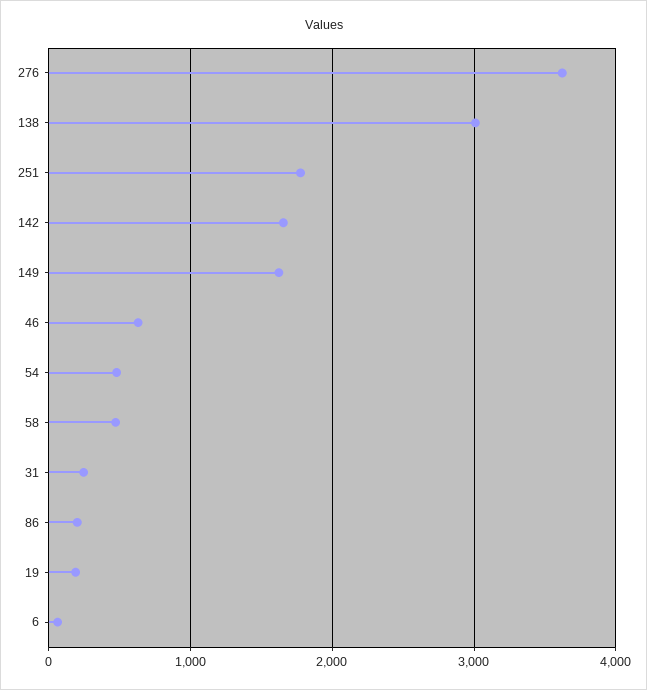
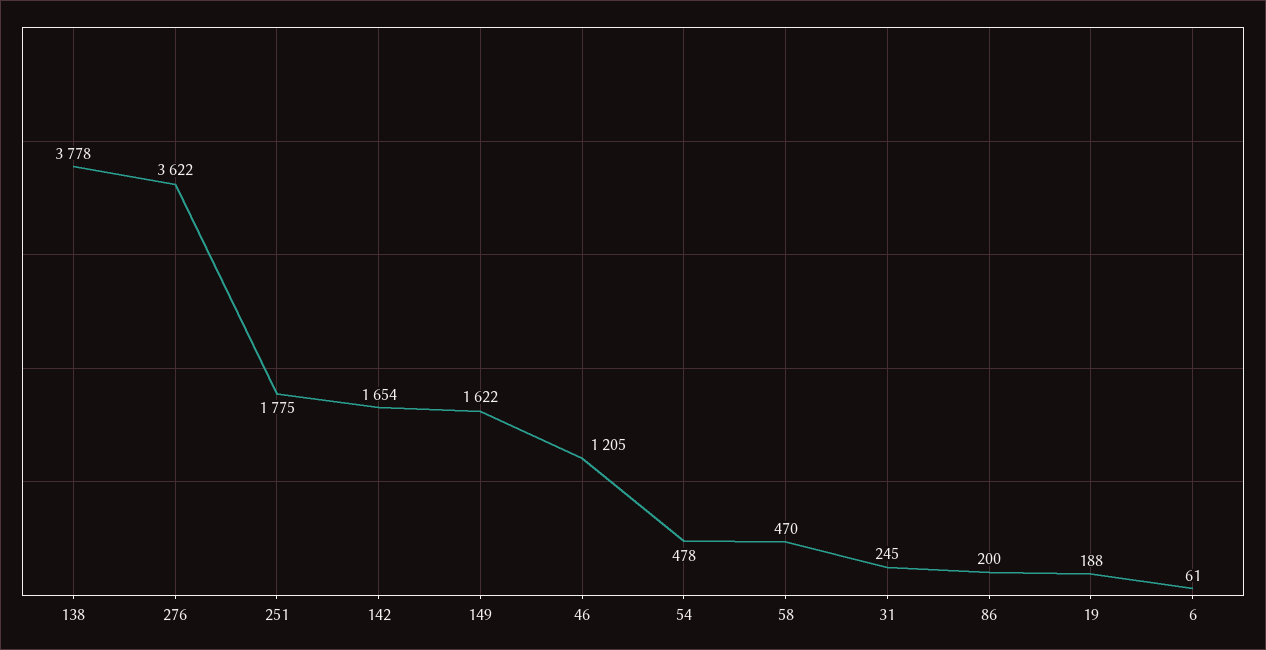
138: 3000 -> 3778
46: 600 -> 1205

